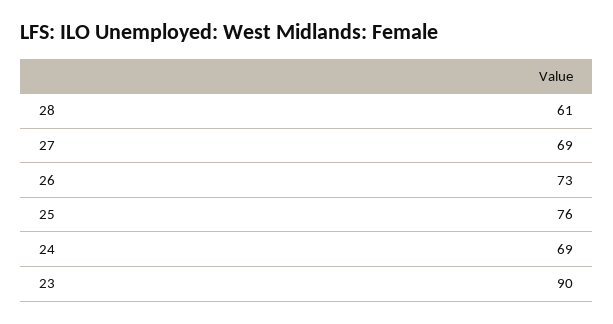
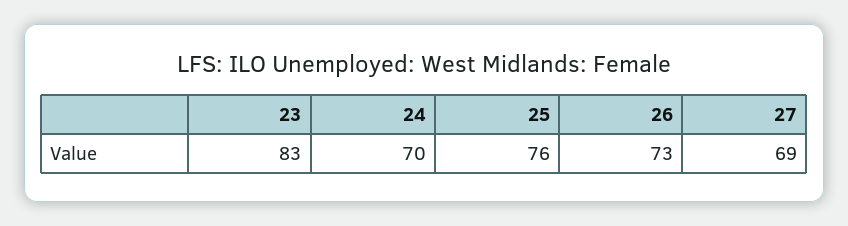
28: 61 -> none
24: 69 -> 70
23: 90 -> 83

